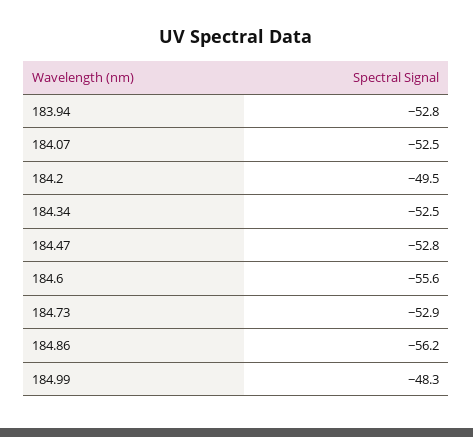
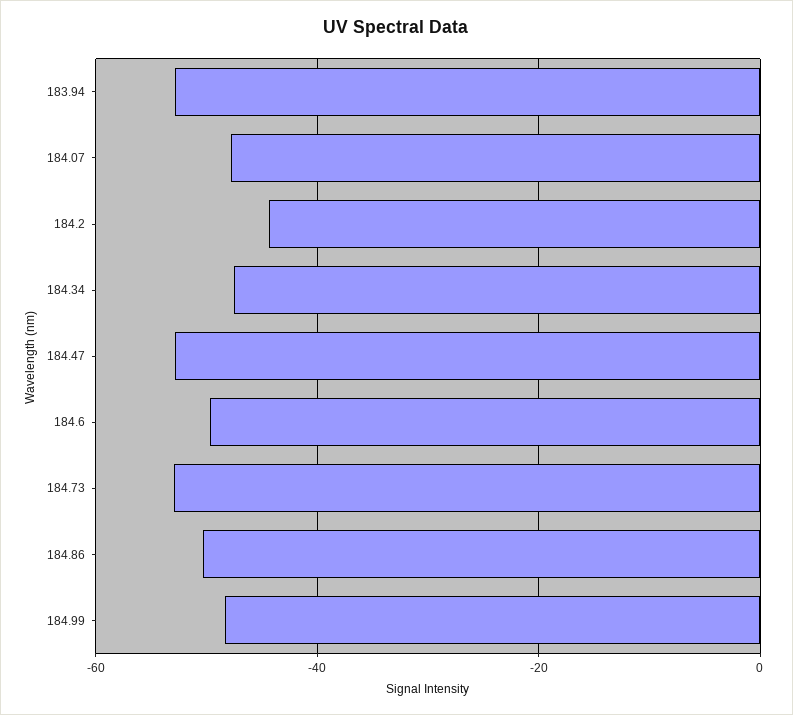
184.07: -52.5 -> -48
184.2: -49.5 -> -44
184.34: -52.5 -> -48
184.6: -55.6 -> -50
184.86: -56.2 -> -50

